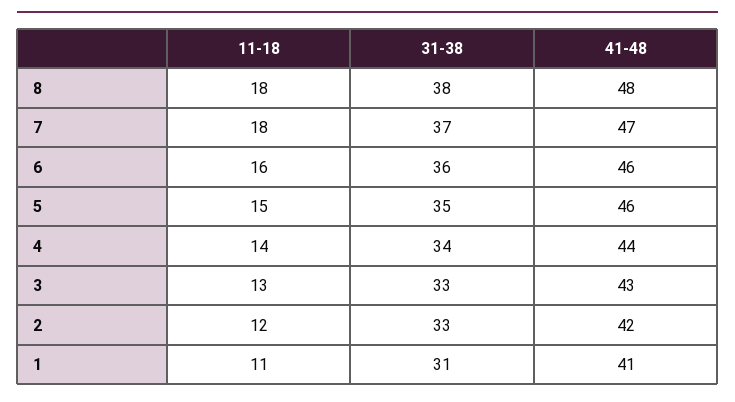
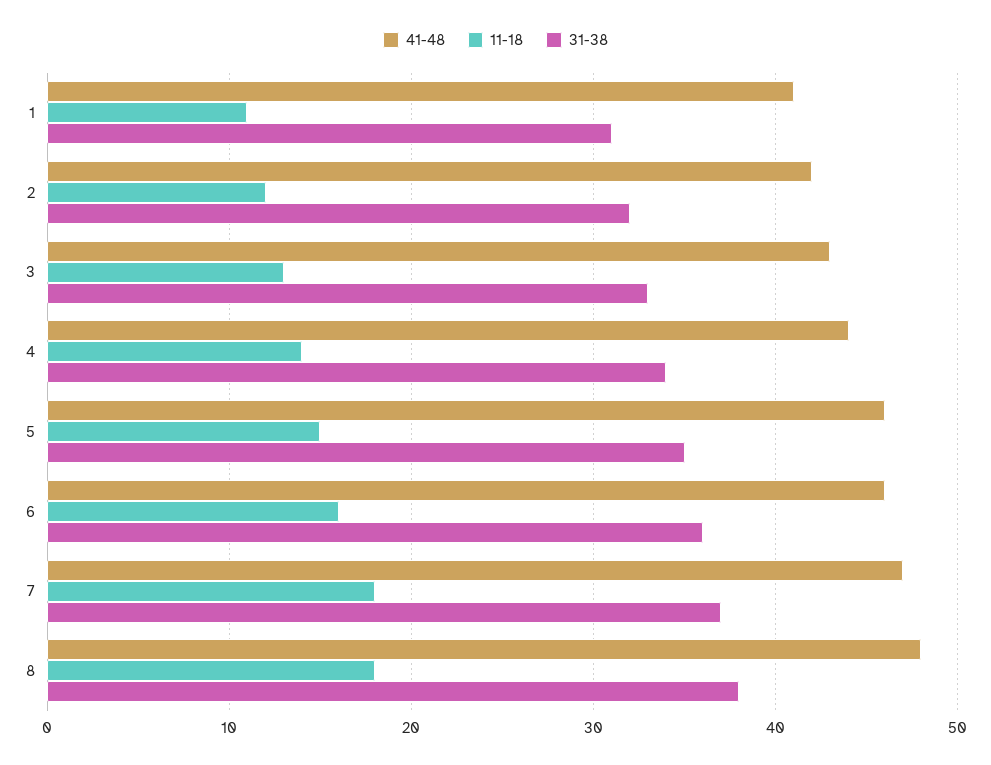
31-38, 2: 33 -> 32

